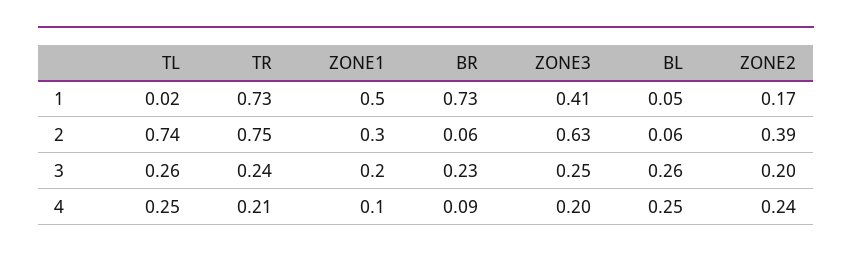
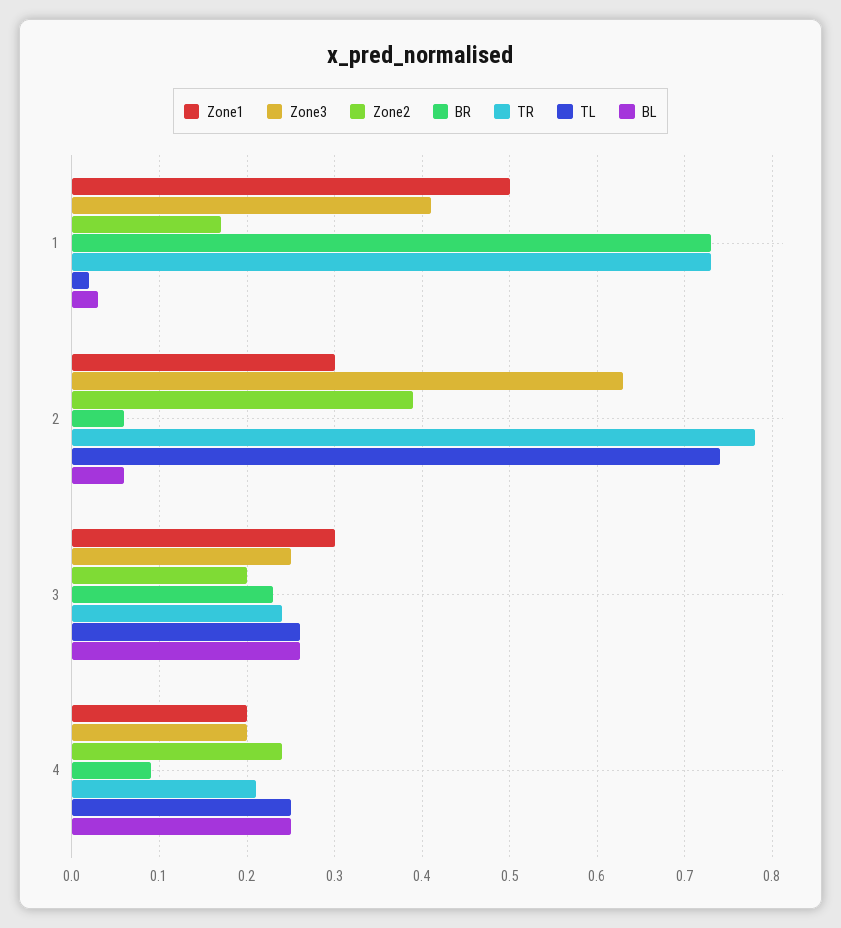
BL, 1: 0.05 -> 0.03
TR, 2: 0.75 -> 0.78
ZONE1, 3: 0.2 -> 0.3
ZONE1, 4: 0.1 -> 0.2

